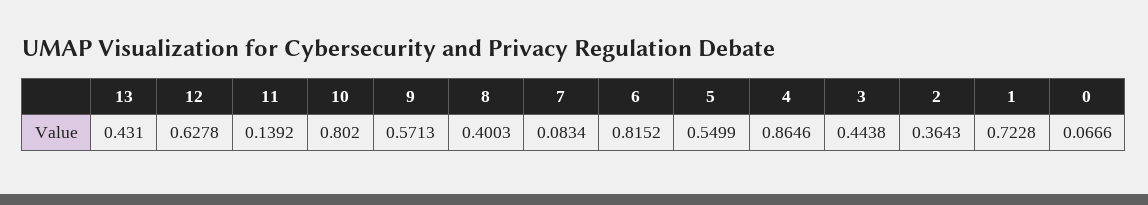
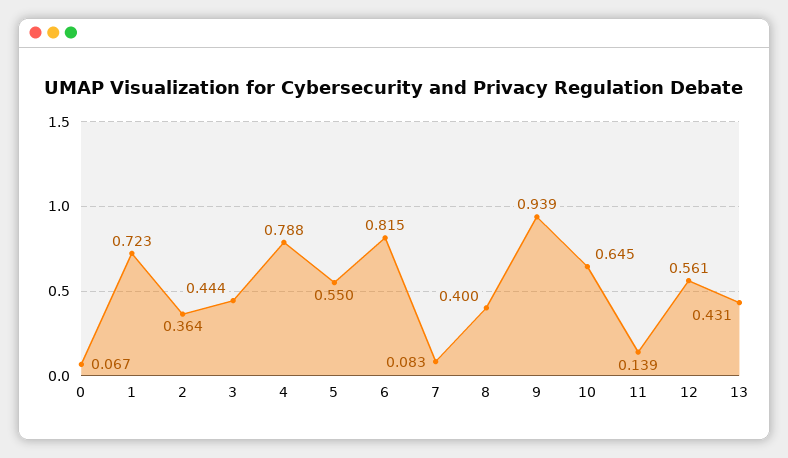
12: 0.6278 -> 0.561
10: 0.802 -> 0.645
9: 0.5713 -> 0.939
4: 0.8646 -> 0.788

